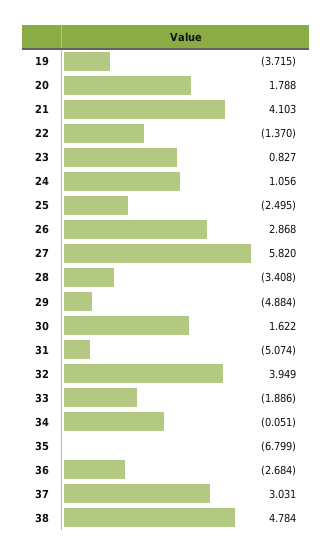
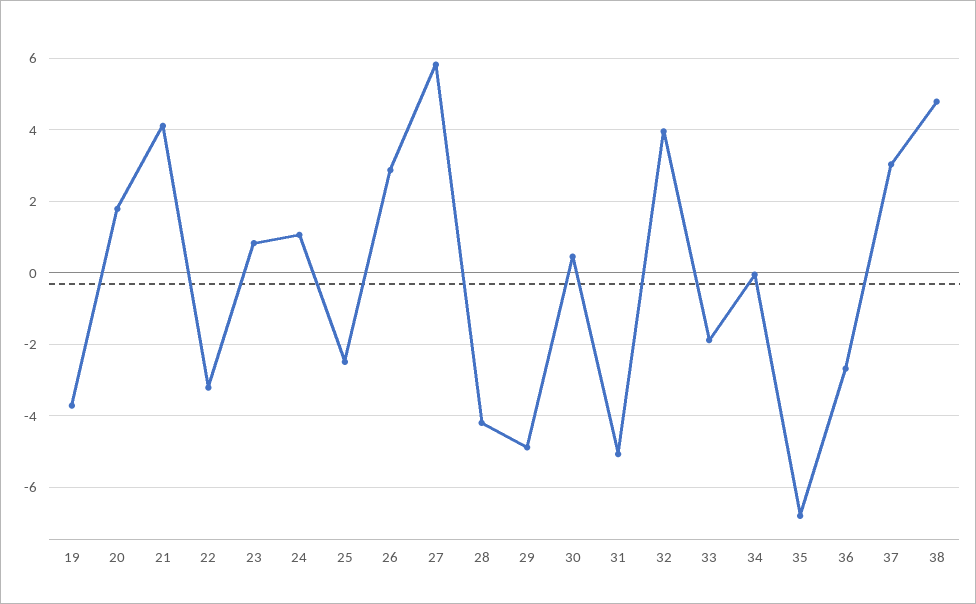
22: -1.37 -> -3.2
28: -3.408 -> -4.2
30: 1.622 -> 0.4

